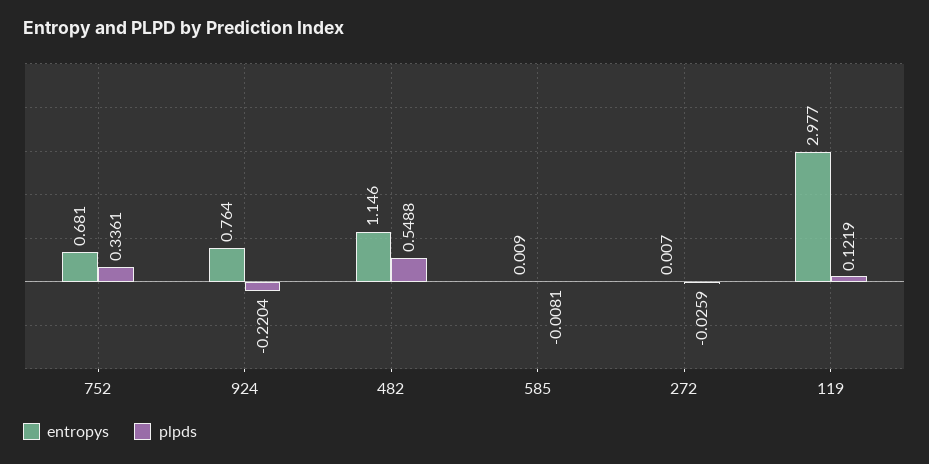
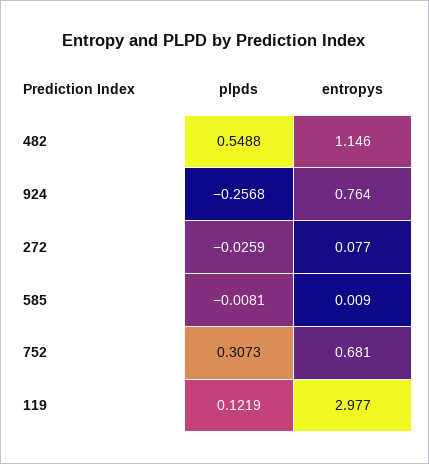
plpds, 752: 0.3361 -> 0.3073
plpds, 924: -0.2204 -> -0.2568
entropys, 272: 0.007 -> 0.077

